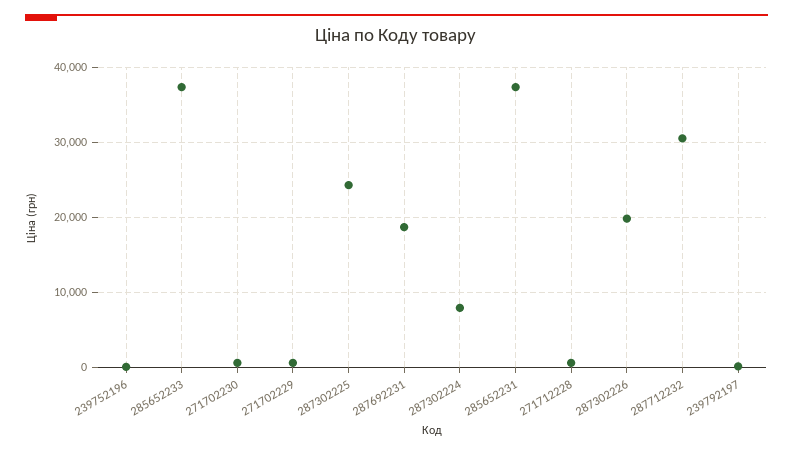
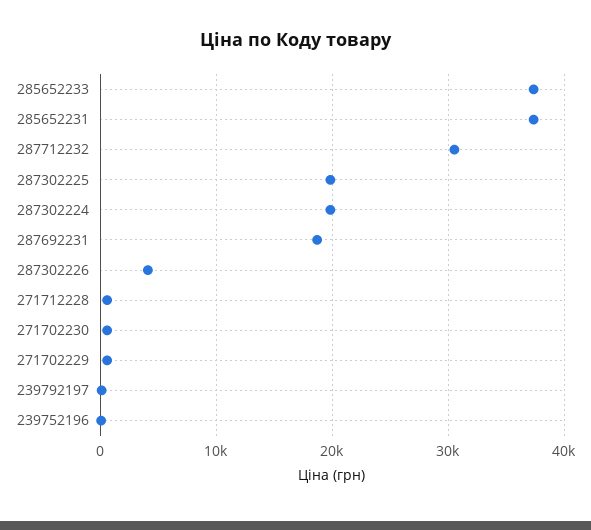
287302225: 24000 -> 20000
287302224: 8000 -> 20000
287302226: 20000 -> 4000

